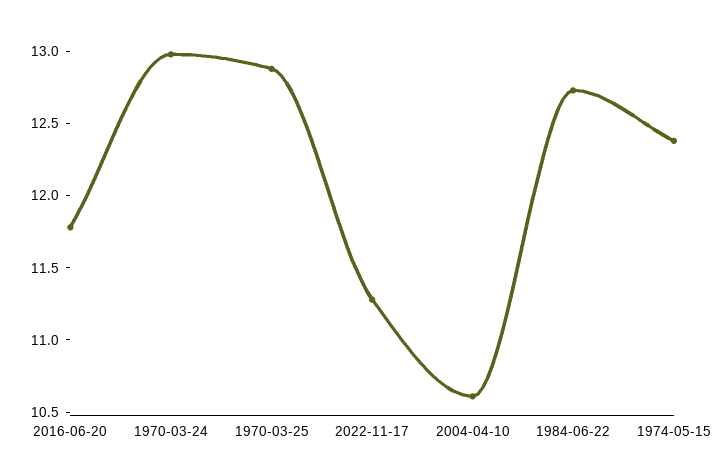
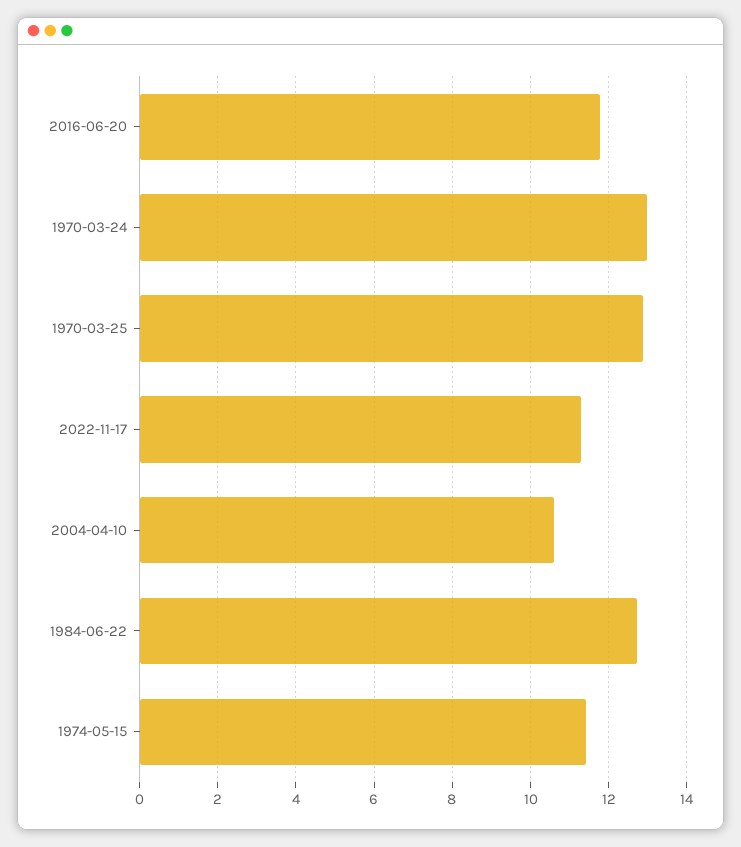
1974-05-15: 12.4 -> 11.4

